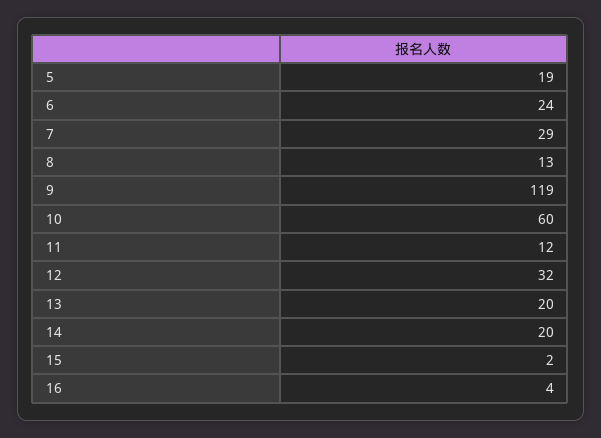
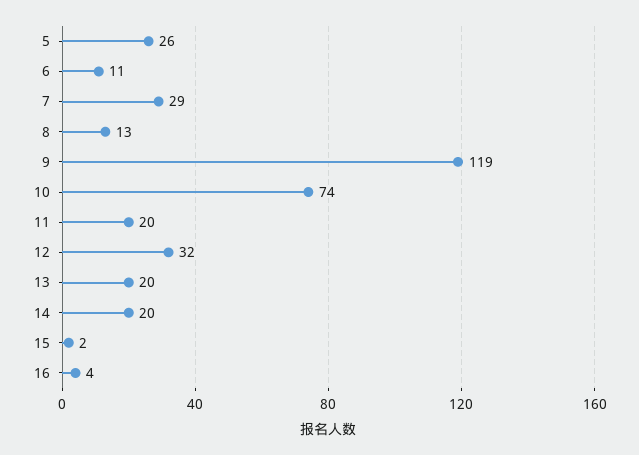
5: 19 -> 26
6: 24 -> 11
10: 60 -> 74
11: 12 -> 20

